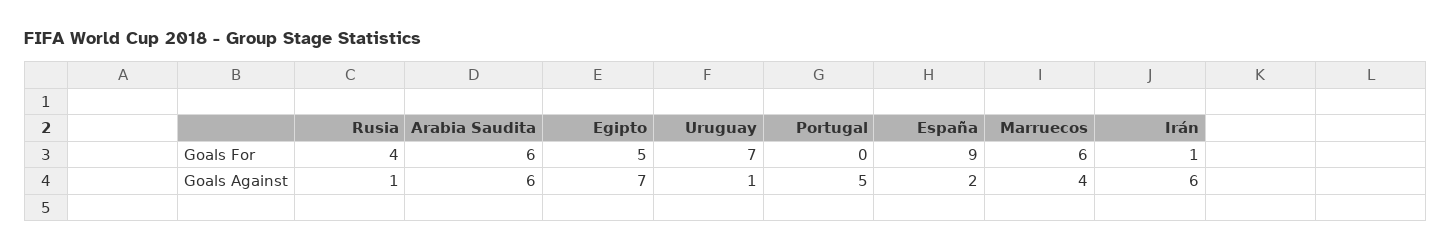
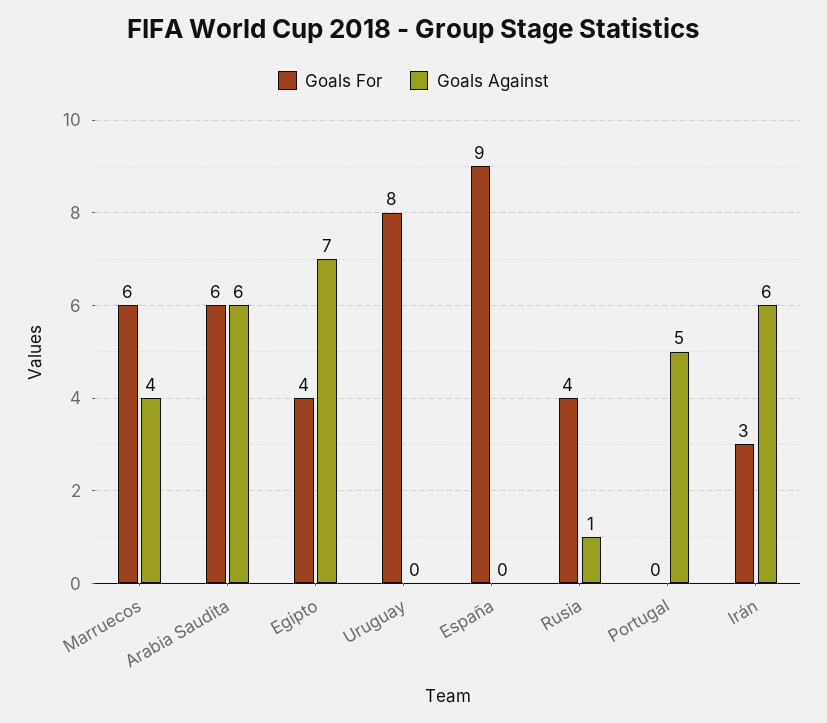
Goals For, Egipto: 5 -> 4
Goals For, Uruguay: 7 -> 8
Goals For, Irán: 1 -> 3
Goals Against, Uruguay: 1 -> 0
Goals Against, España: 2 -> 0

